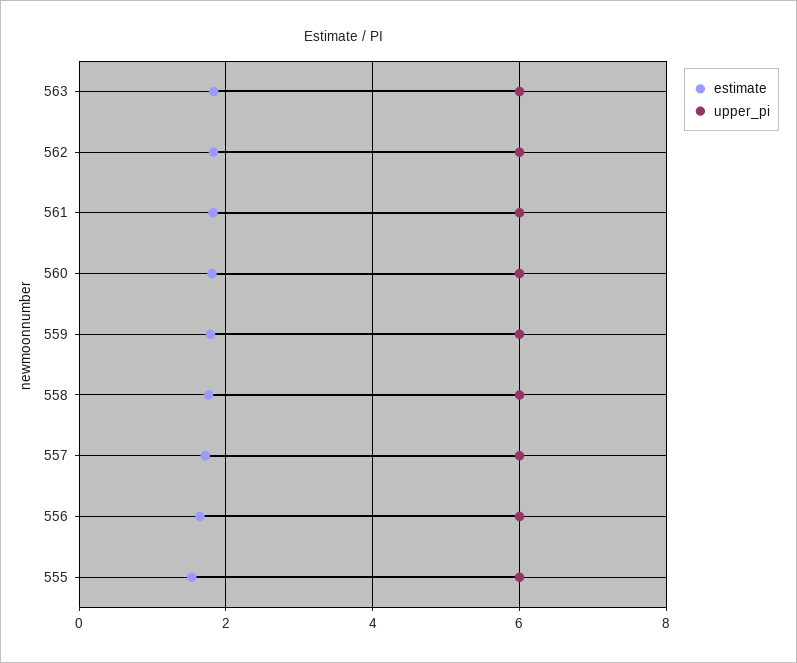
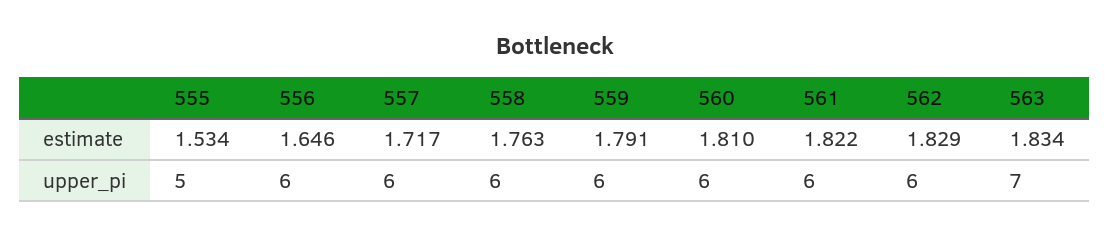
upper_pi, 563: 6 -> 7
upper_pi, 555: 6 -> 5

